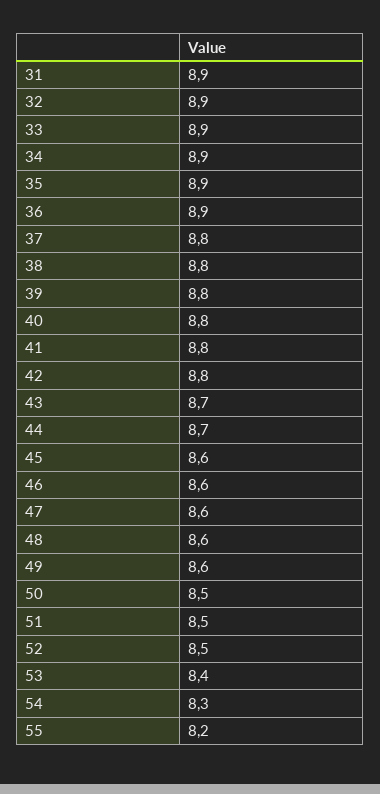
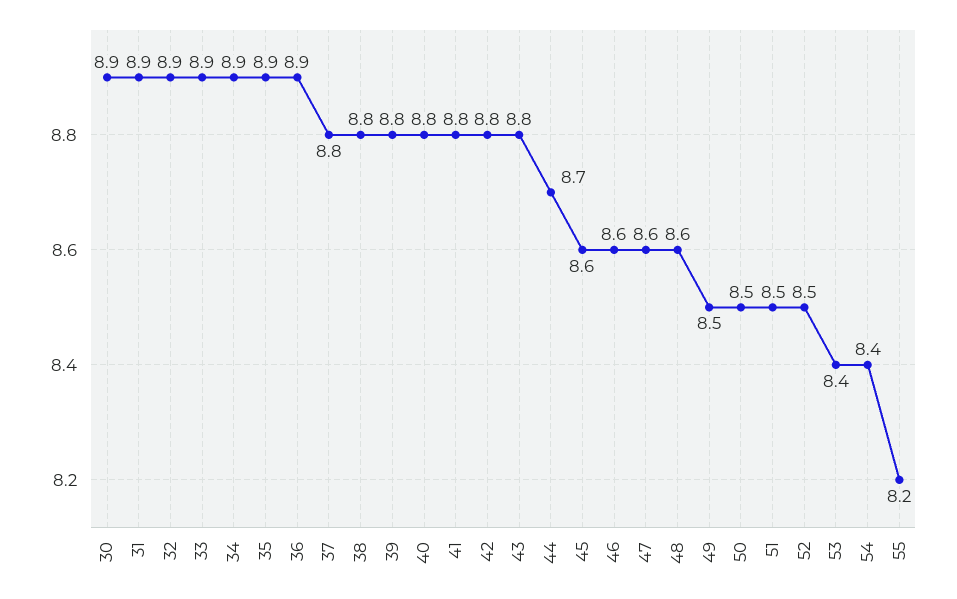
43: 8.7 -> 8.8
49: 8.6 -> 8.5
54: 8.3 -> 8.4
30: none -> 8.9

